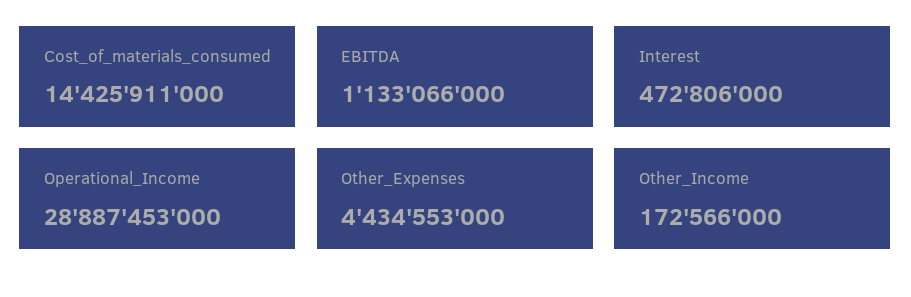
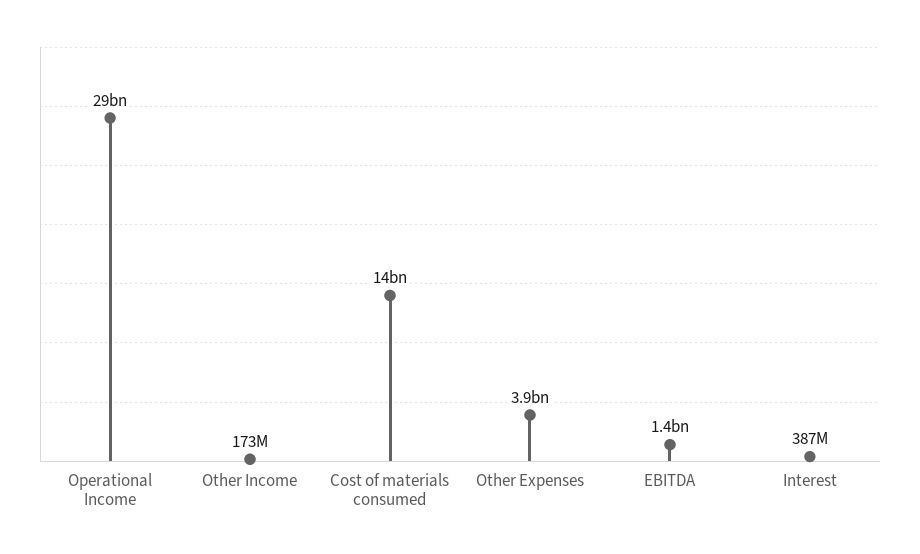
EBITDA: 1133066000 -> 1400000000
Interest: 472806000 -> 387000000
Other_Expenses: 4434553000 -> 3900000000

